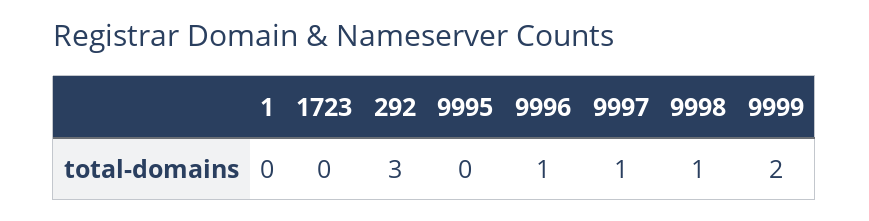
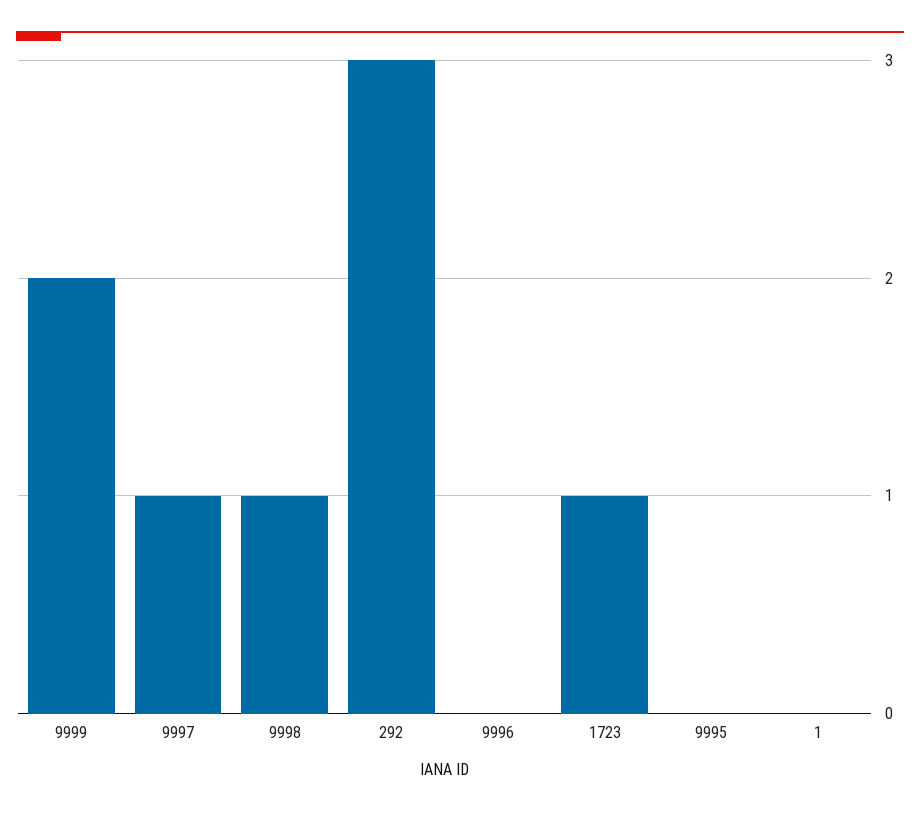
1723: 0 -> 1
9996: 1 -> 0

